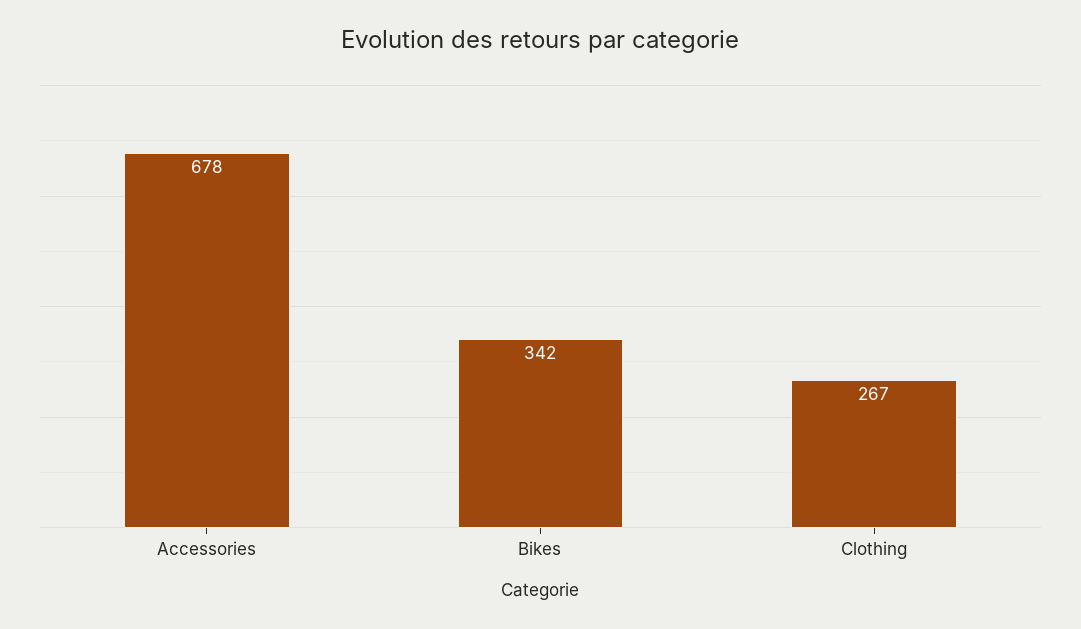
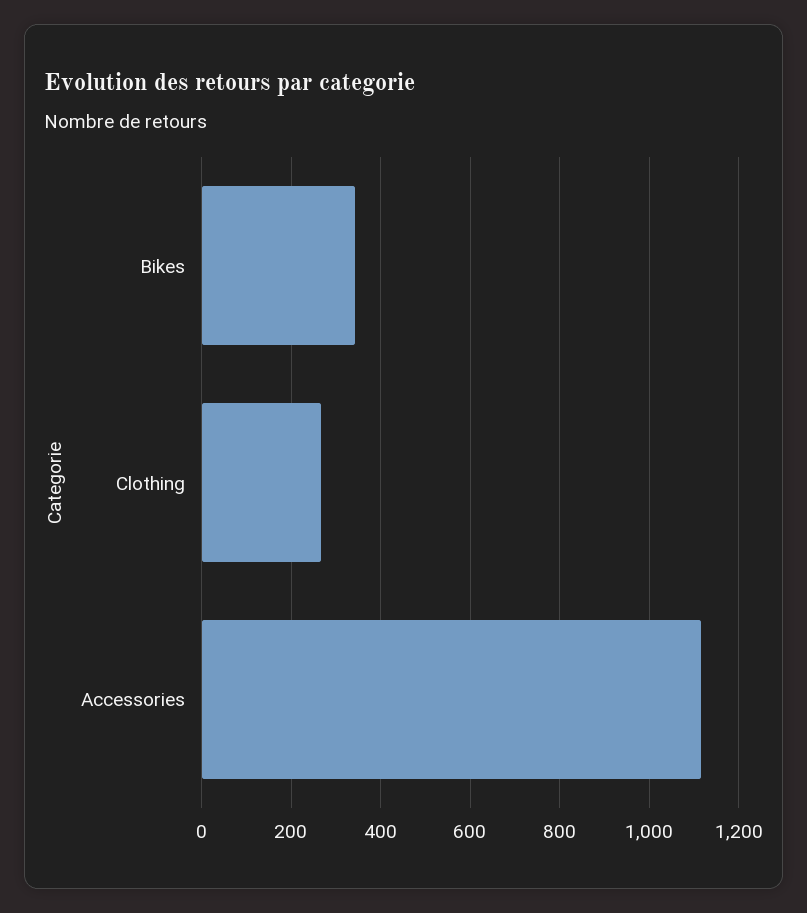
Accessories: 678 -> 1120

